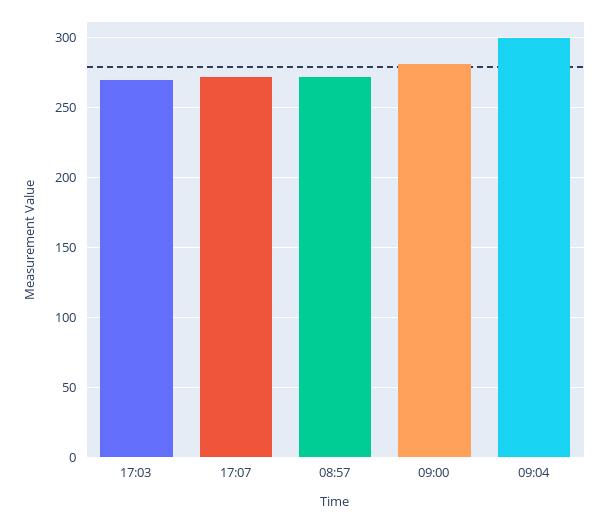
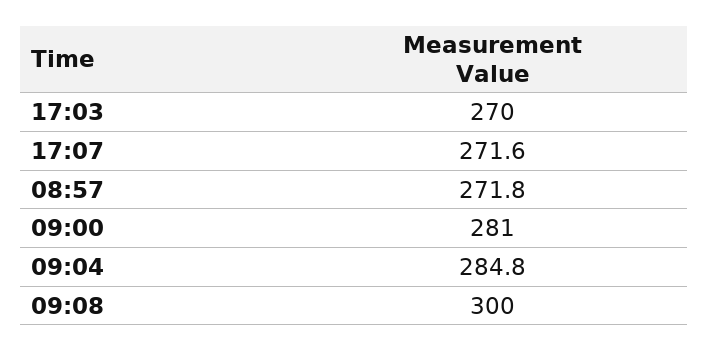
09:04: 300 -> 284.8
09:08: none -> 300

